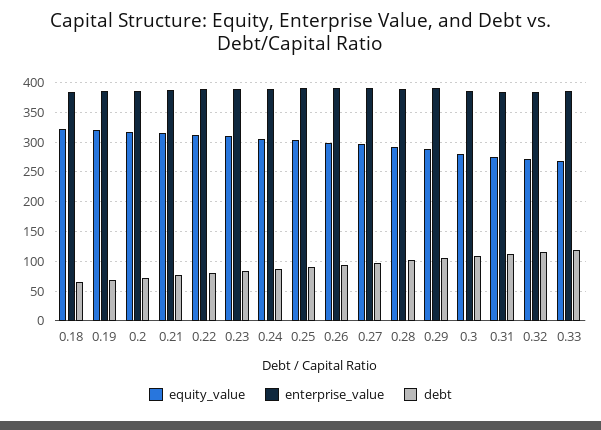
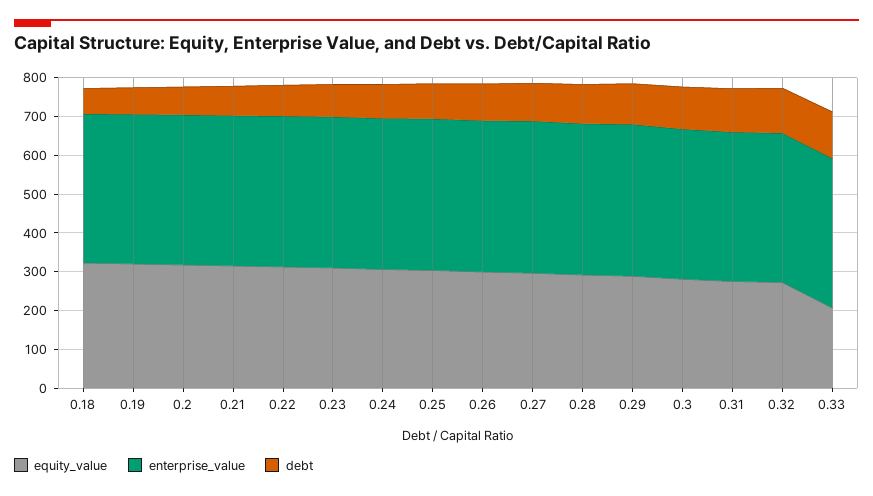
equity_value, 0.33: 275 -> 200

